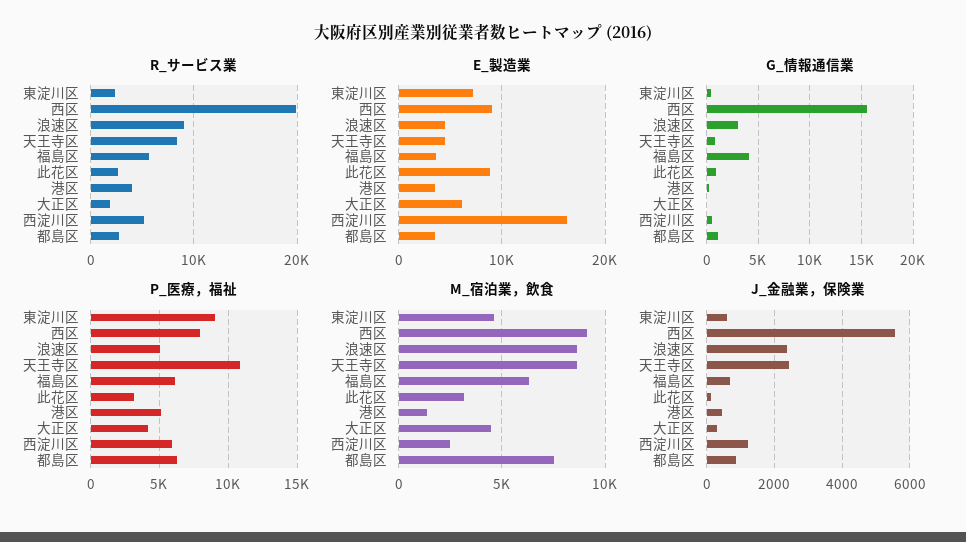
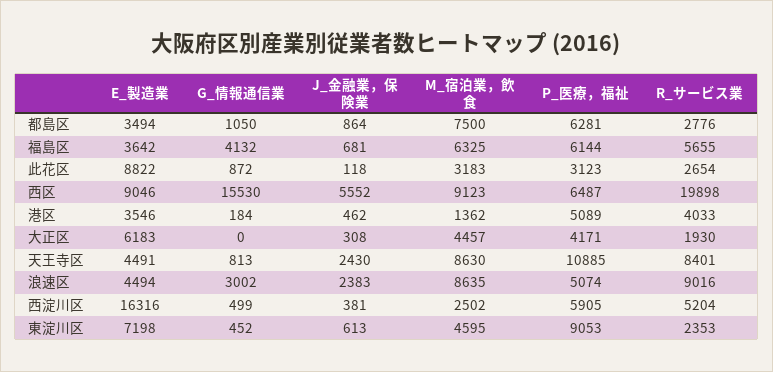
P_医療，福祉, 西区: 8000 -> 6487
J_金融業，保険業, 西淀川区: 1200 -> 381

